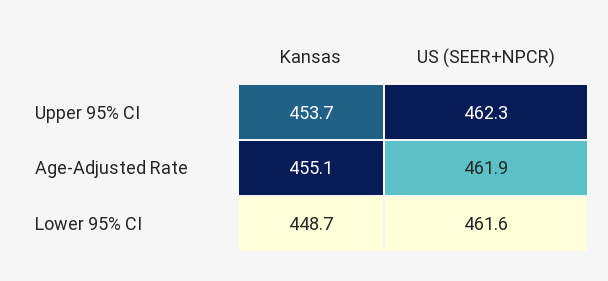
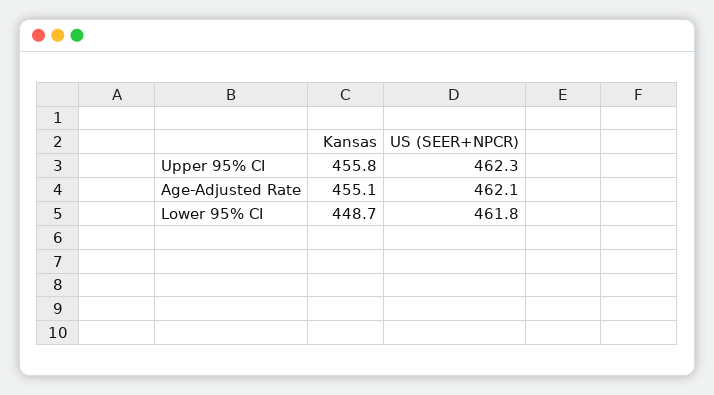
Kansas, Upper 95% CI: 453.7 -> 455.8
US (SEER+NPCR), Age-Adjusted Rate: 461.9 -> 462.1
US (SEER+NPCR), Lower 95% CI: 461.6 -> 461.8

